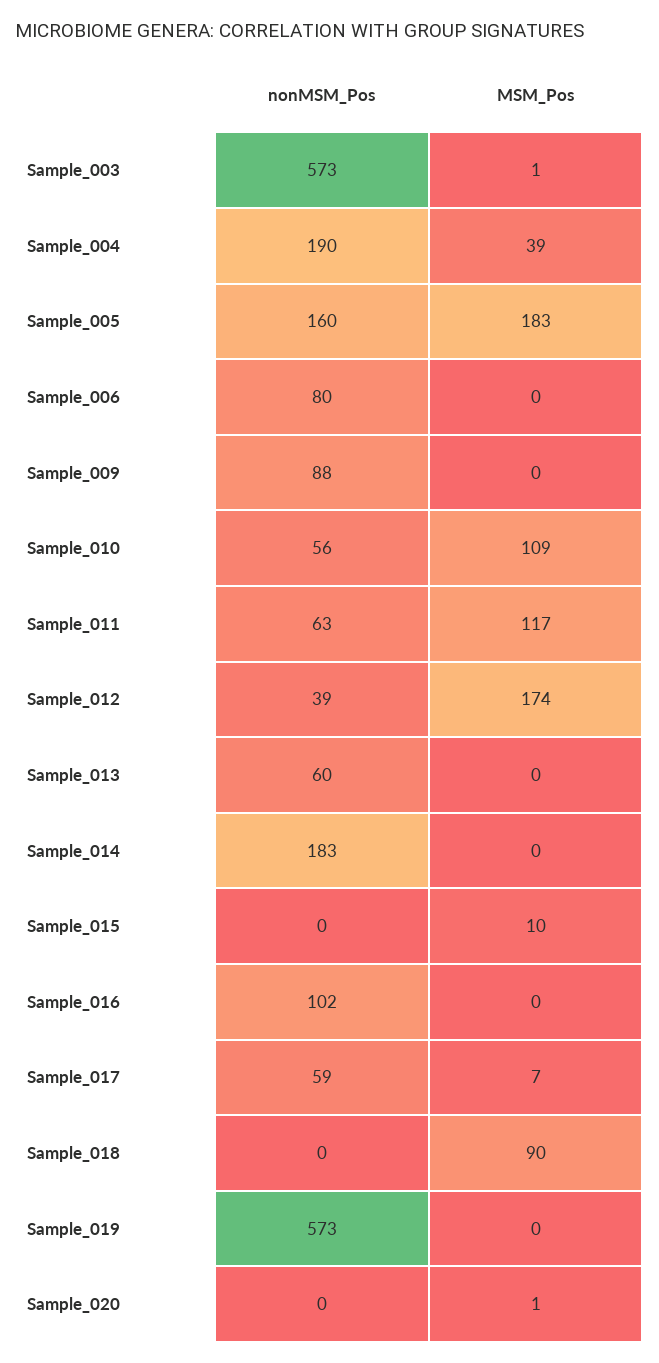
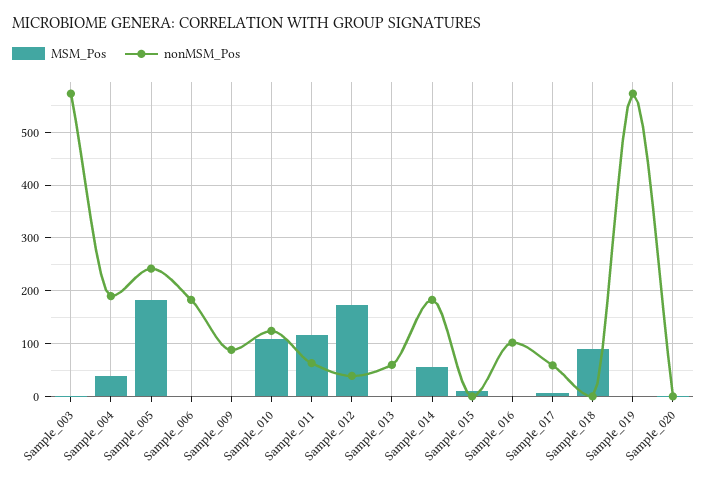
nonMSM_Pos, Sample_005: 160 -> 240
nonMSM_Pos, Sample_006: 80 -> 180
nonMSM_Pos, Sample_010: 56 -> 120
MSM_Pos, Sample_014: 0 -> 60

